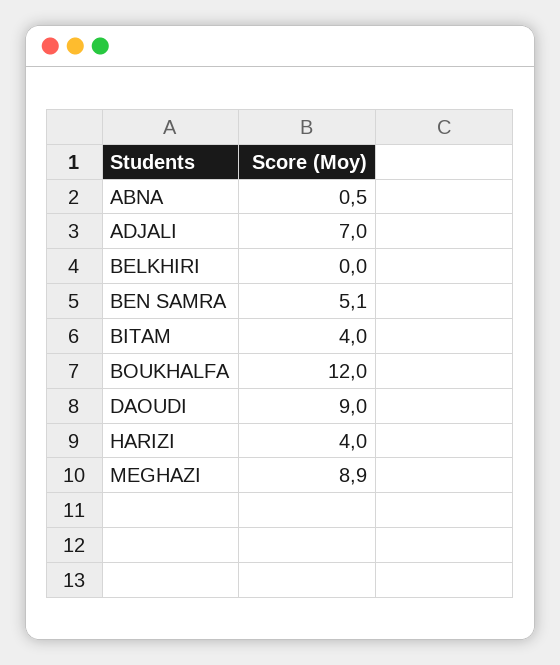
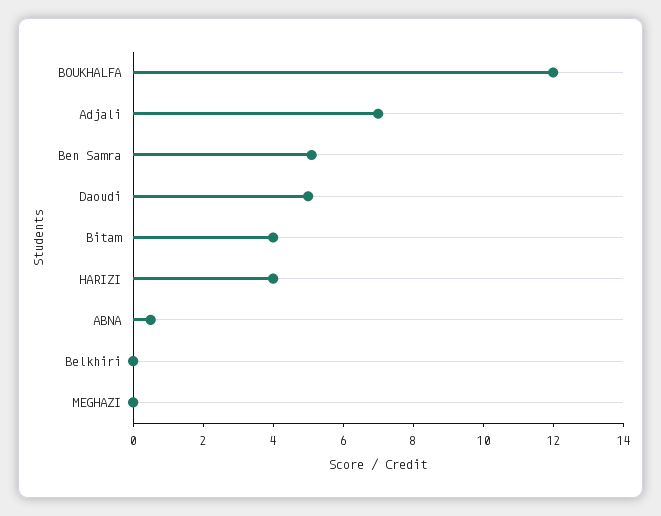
DAOUDI: 9 -> 5
MEGHAZI: 8.9 -> 0

